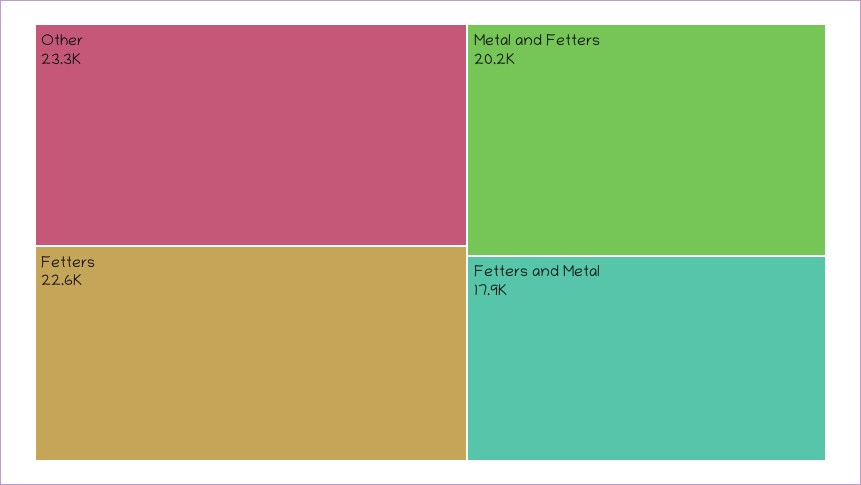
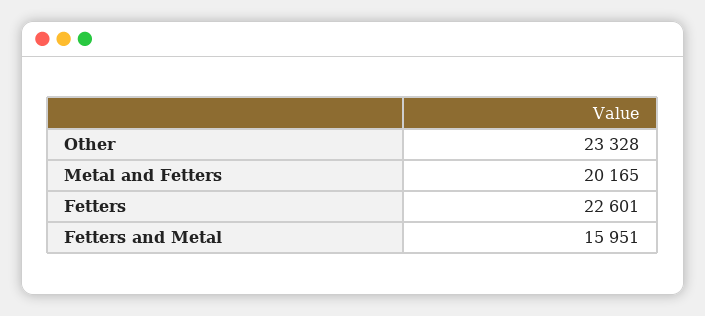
Fetters and Metal: 17900 -> 15951

